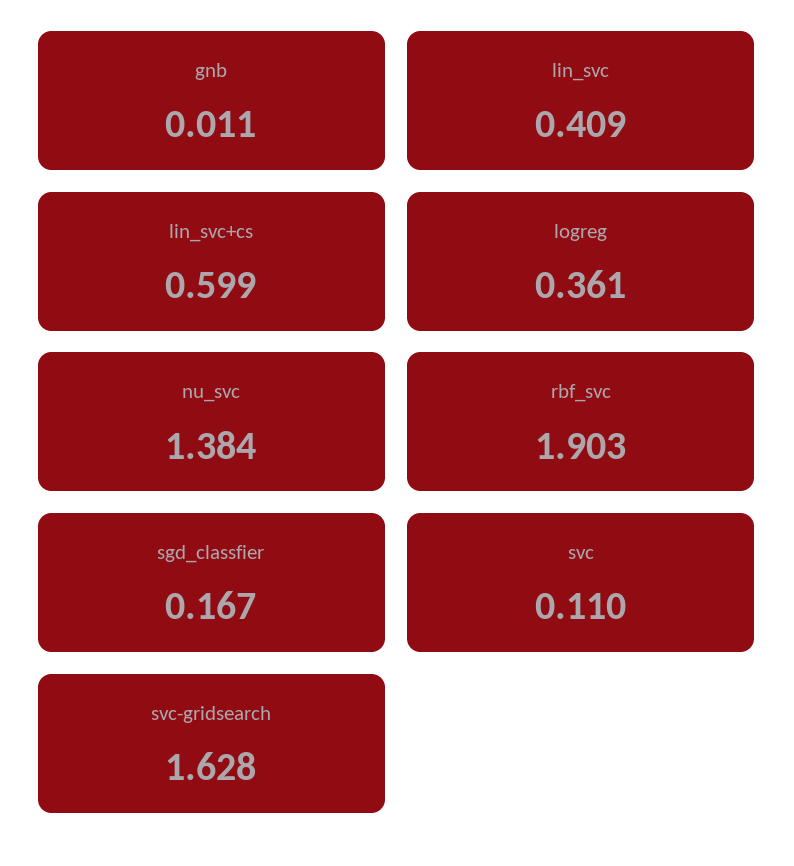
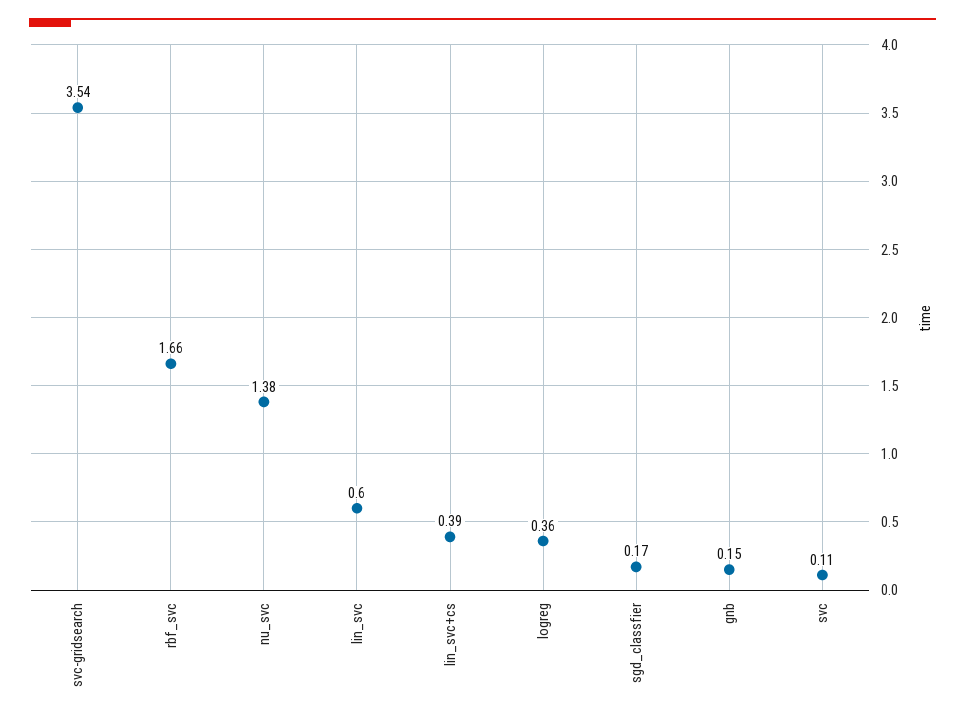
gnb: 0.011 -> 0.15
lin_svc: 0.409 -> 0.6
lin_svc+cs: 0.599 -> 0.39
rbf_svc: 1.903 -> 1.66
svc-gridsearch: 1.628 -> 3.54

